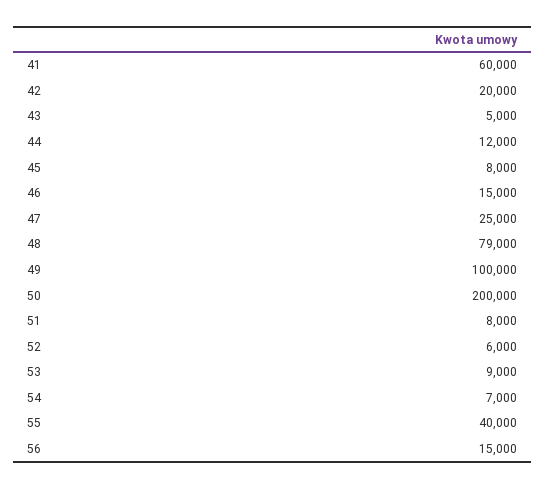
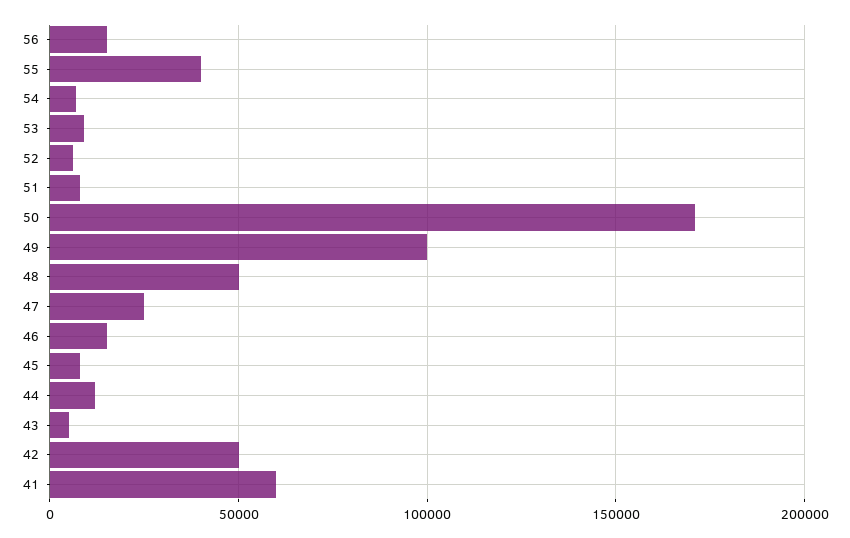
42: 20000 -> 50000
48: 79000 -> 50000
50: 200000 -> 170000

